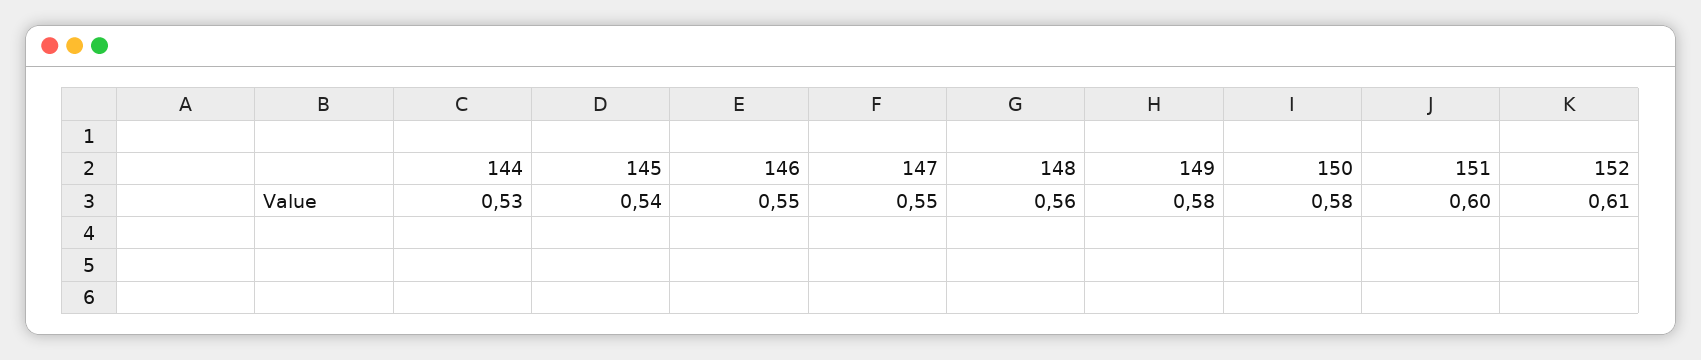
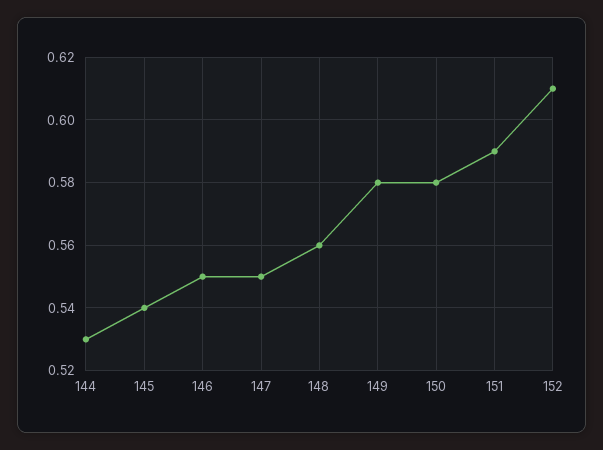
151: 0.6 -> 0.59

